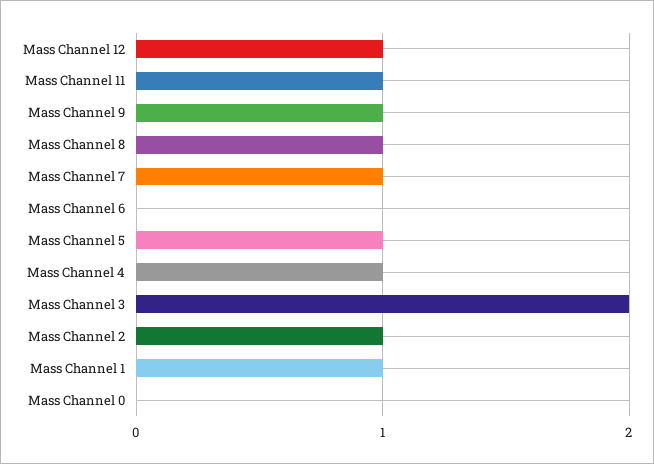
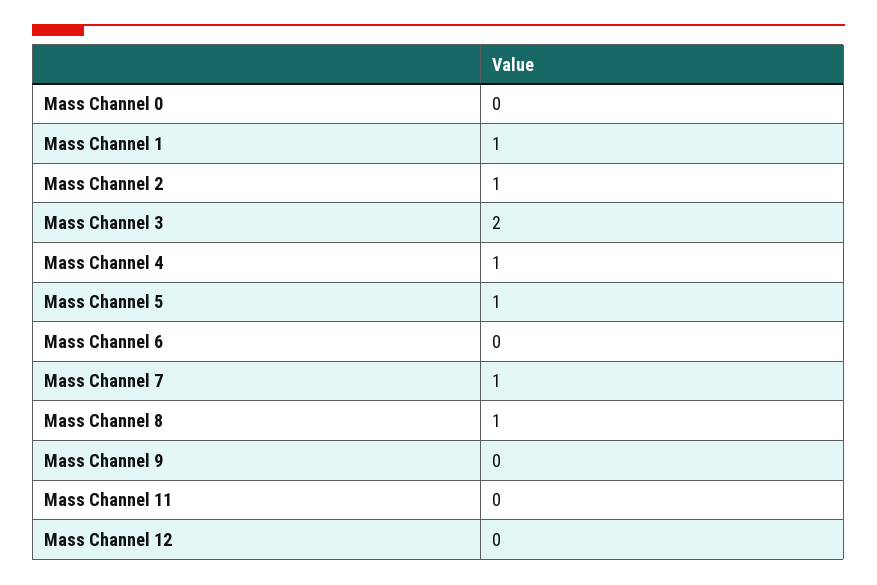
Mass Channel 12: 1 -> 0
Mass Channel 11: 1 -> 0
Mass Channel 9: 1 -> 0

